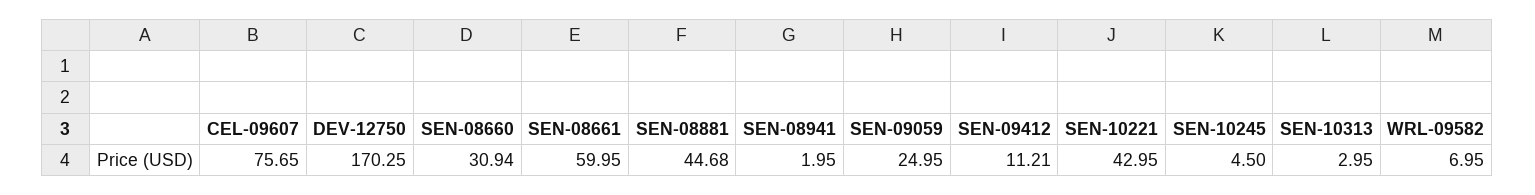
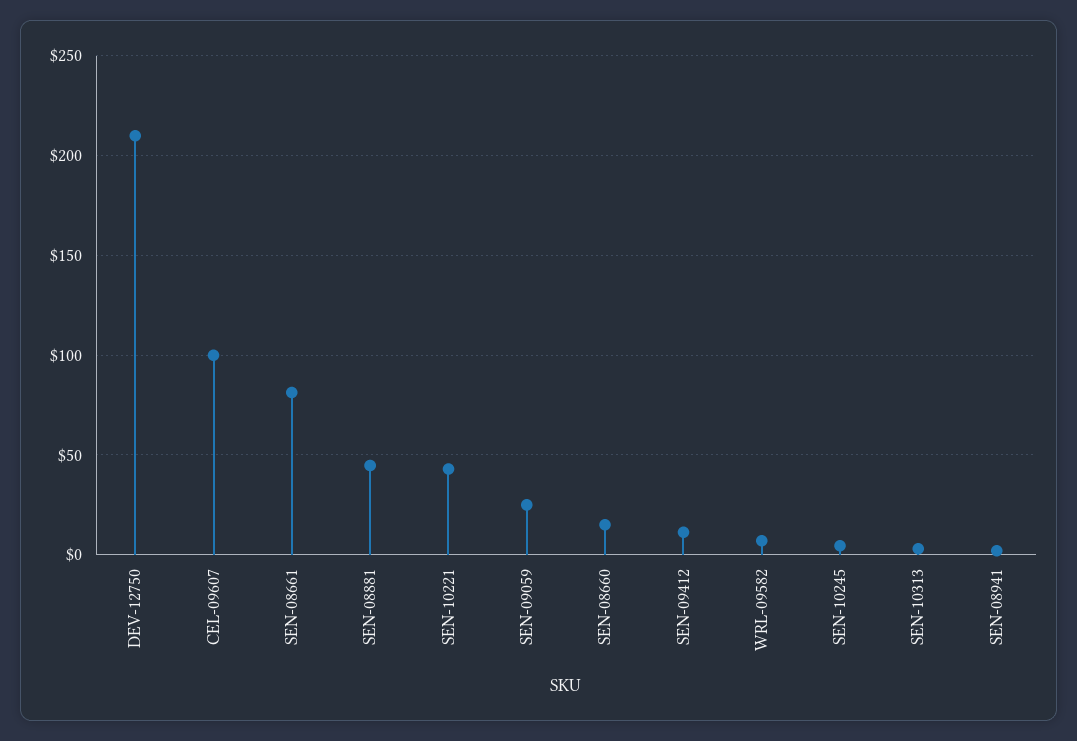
CEL-09607: 75.65 -> 100
DEV-12750: 170.25 -> 210
SEN-08660: 30.94 -> 15
SEN-08661: 59.95 -> 80

